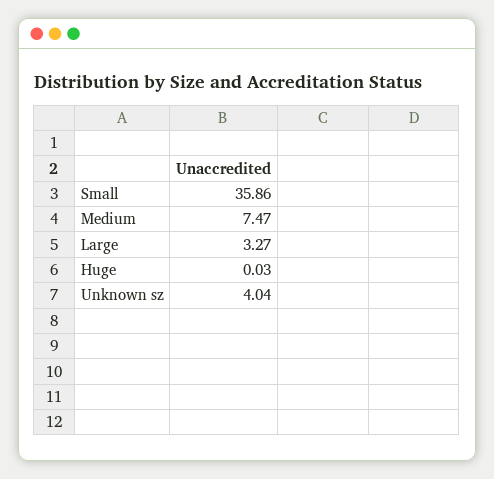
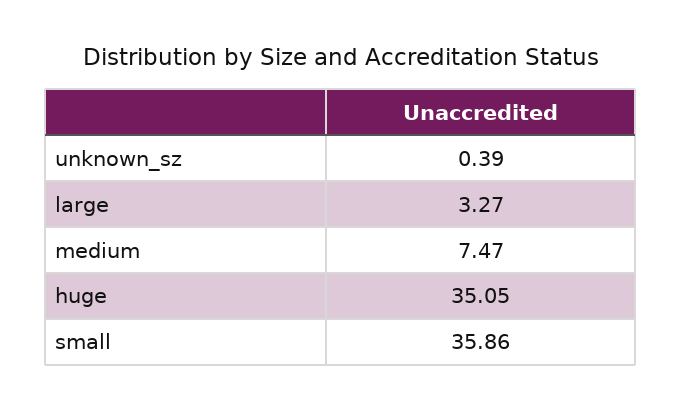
Huge: 0.03 -> 35.05
Unknown sz: 4.04 -> 0.39

